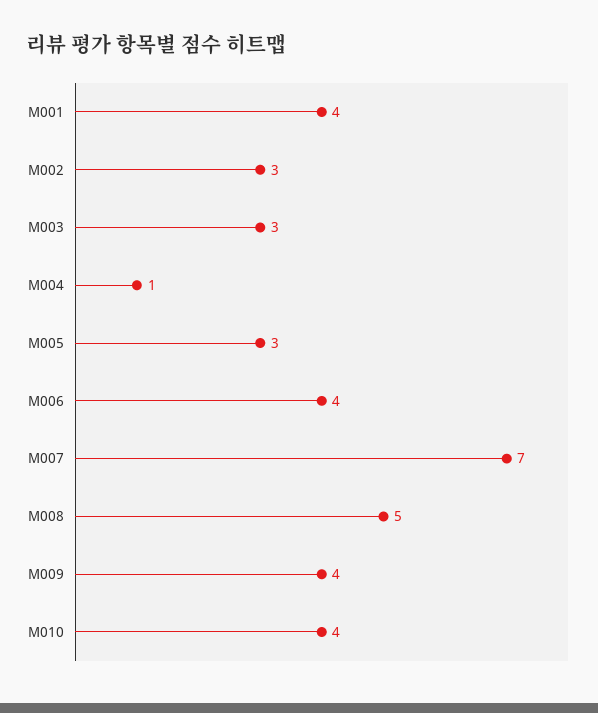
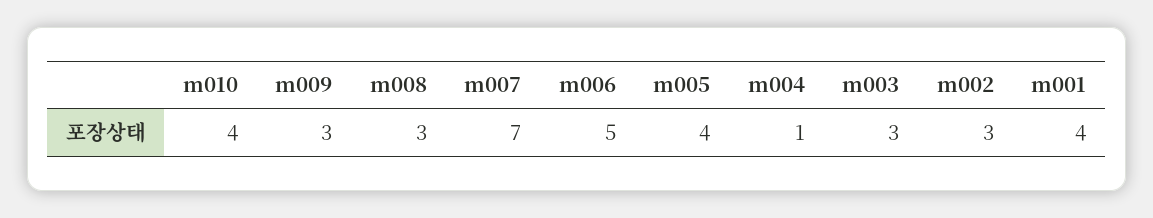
M005: 3 -> 4
M006: 4 -> 5
M008: 5 -> 3
M009: 4 -> 3

